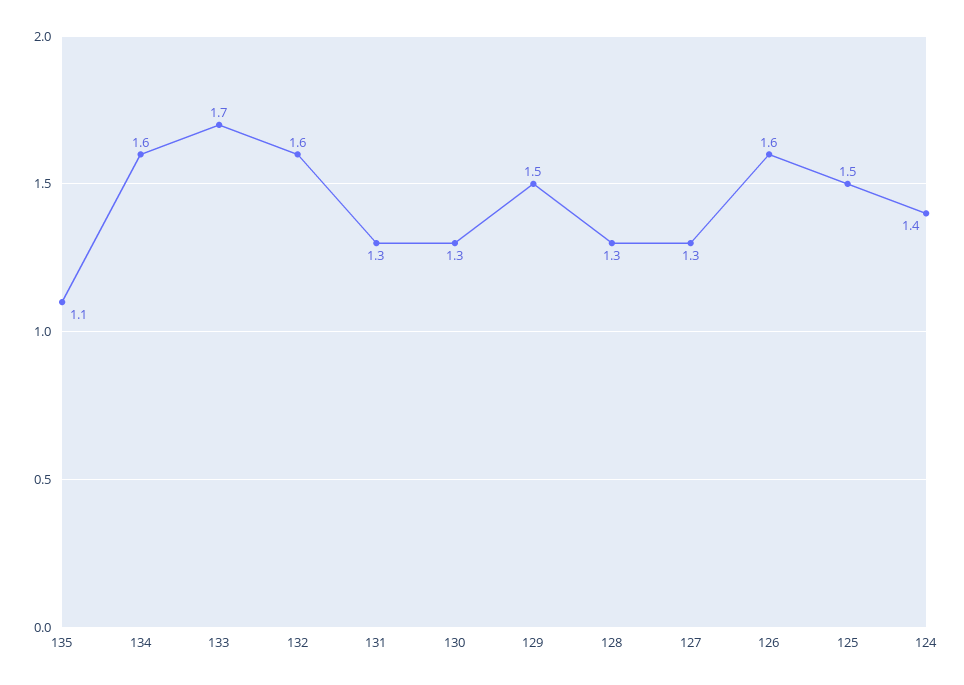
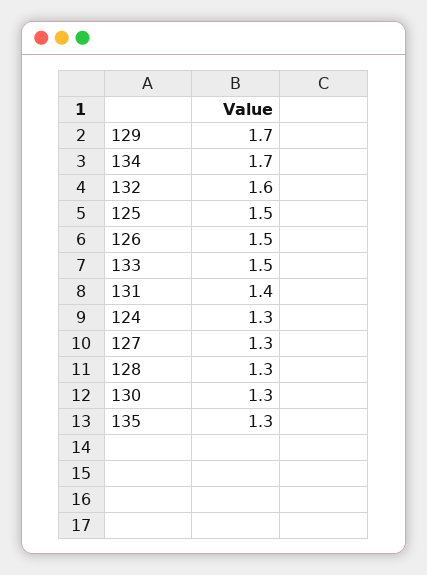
135: 1.1 -> 1.3
134: 1.6 -> 1.7
133: 1.7 -> 1.5
131: 1.3 -> 1.4
129: 1.5 -> 1.7
126: 1.6 -> 1.5
124: 1.4 -> 1.3

